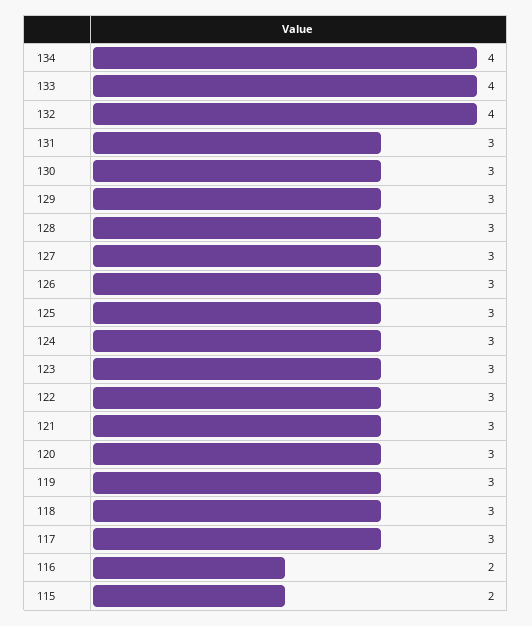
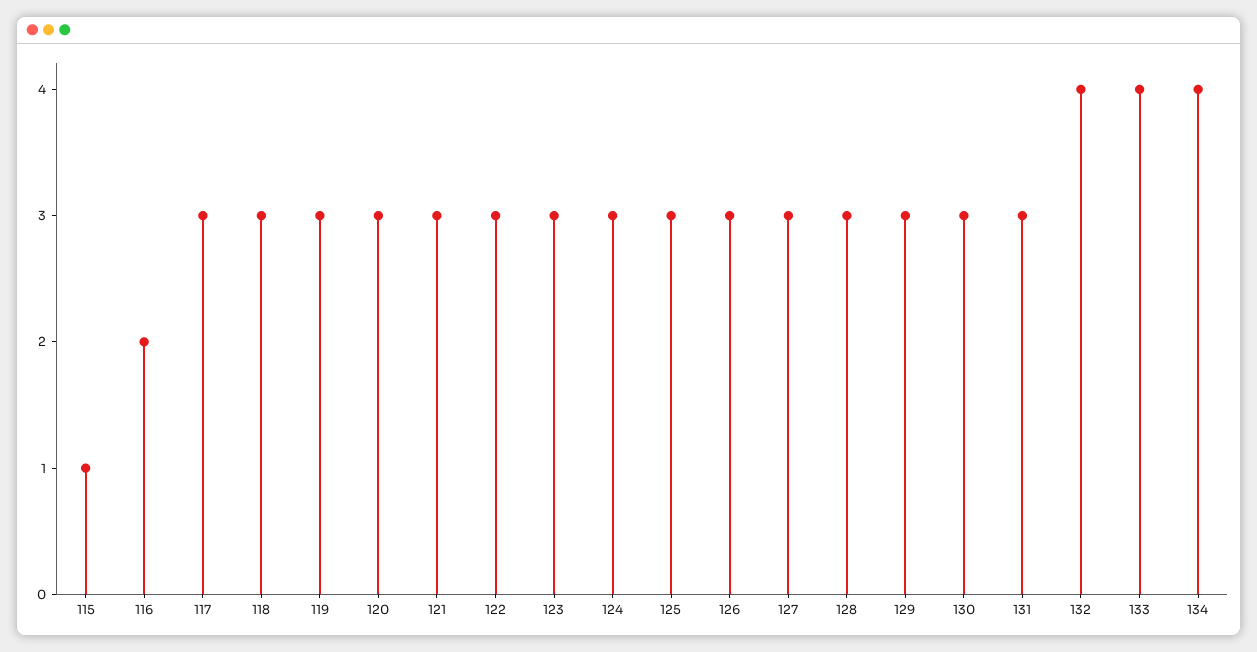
115: 2 -> 1

